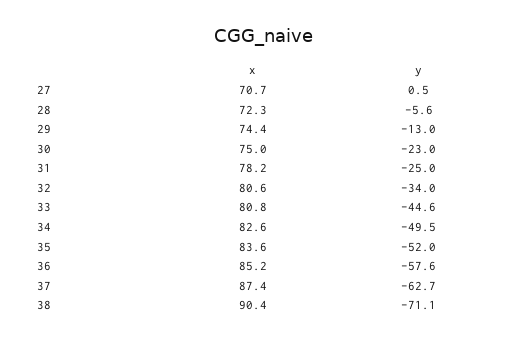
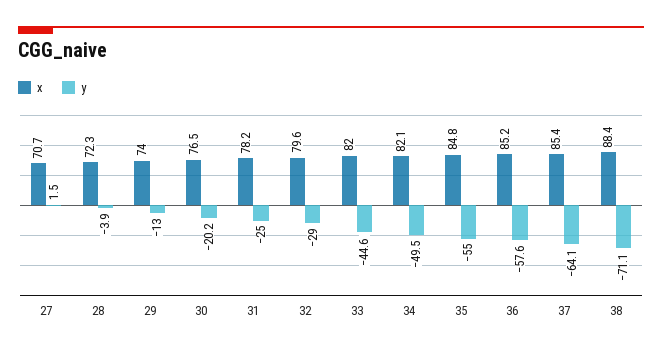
y, 27: 0.5 -> 1.5
y, 28: -5.6 -> -3.9
x, 29: 74.4 -> 74
x, 30: 75 -> 76.5
y, 30: -23 -> -20.2
x, 32: 80.6 -> 79.6
y, 32: -34 -> -29
x, 33: 80.8 -> 82
x, 34: 82.6 -> 82.1
x, 35: 83.6 -> 84.8
y, 35: -52 -> -55
x, 37: 87.4 -> 85.4
y, 37: -62.7 -> -64.1
x, 38: 90.4 -> 88.4

